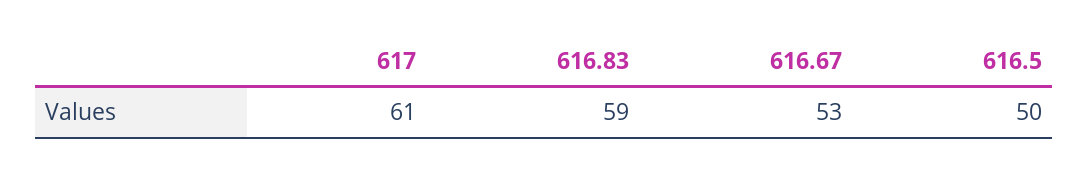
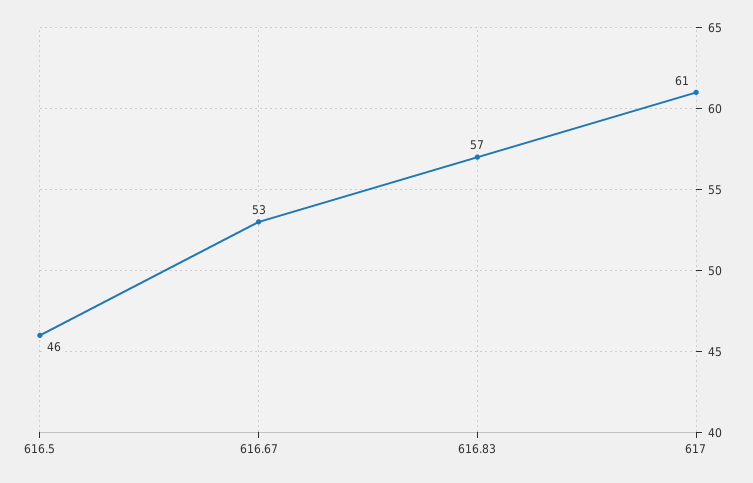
616.83: 59 -> 57
616.5: 50 -> 46

